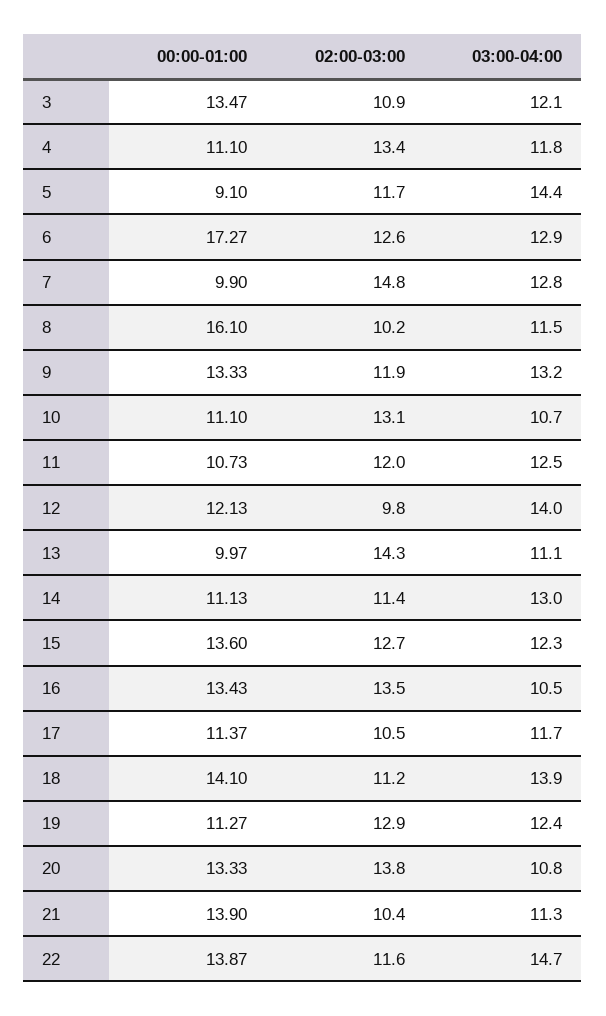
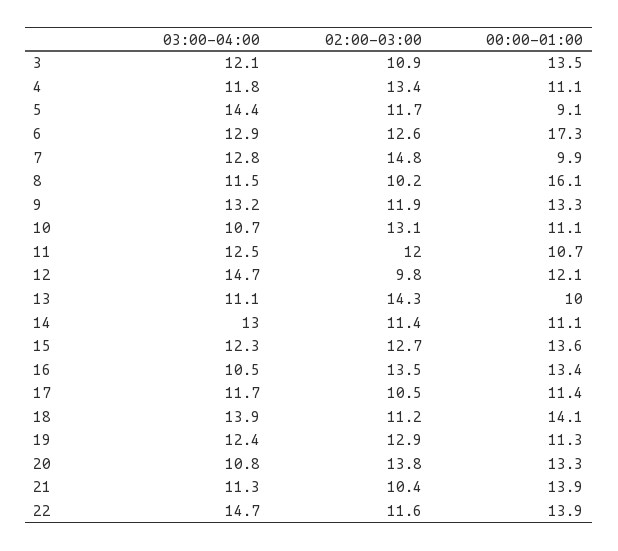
03:00-04:00, 12: 14 -> 14.7

